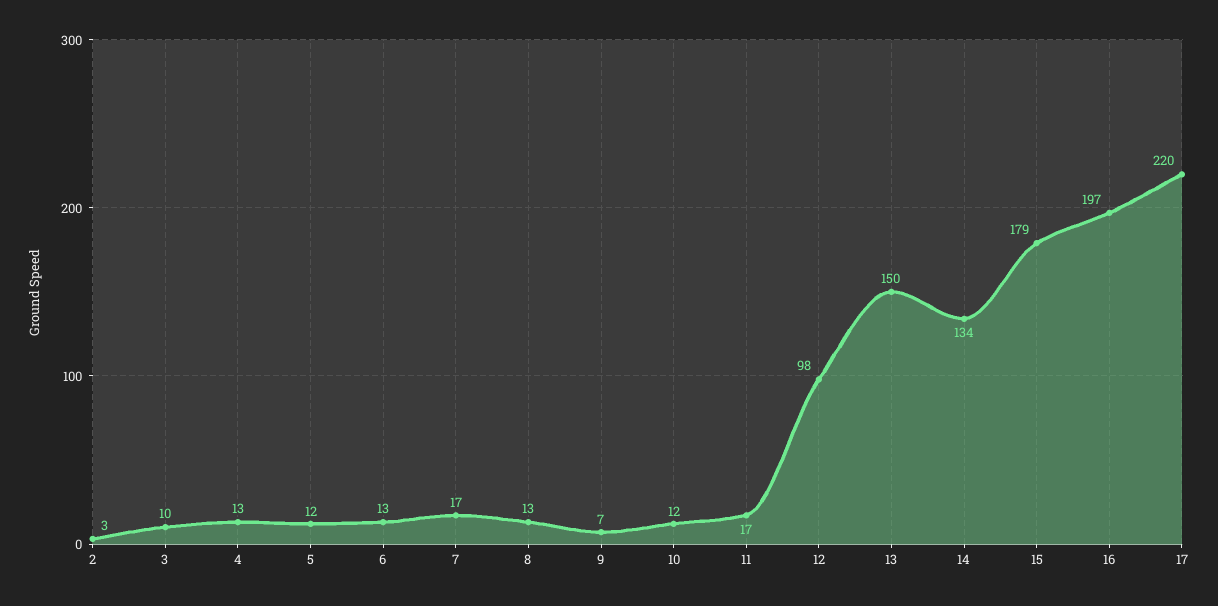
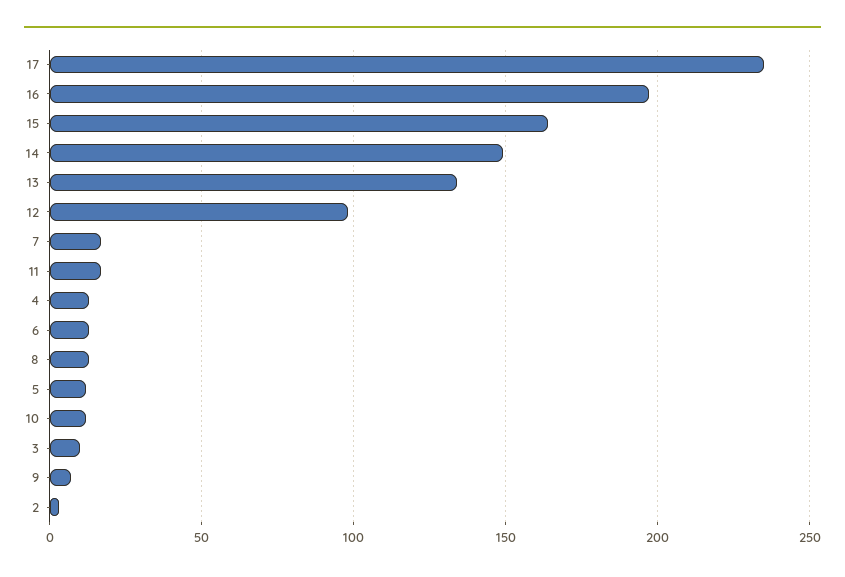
13: 150 -> 135
14: 134 -> 150
15: 179 -> 165
17: 220 -> 235

